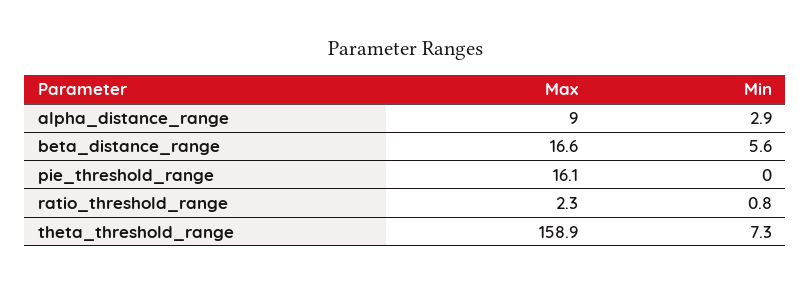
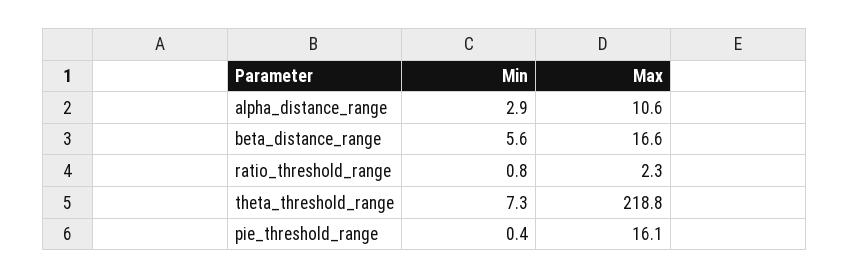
Max, alpha_distance_range: 9 -> 10.6
Min, pie_threshold_range: 0 -> 0.4
Max, theta_threshold_range: 158.9 -> 218.8

